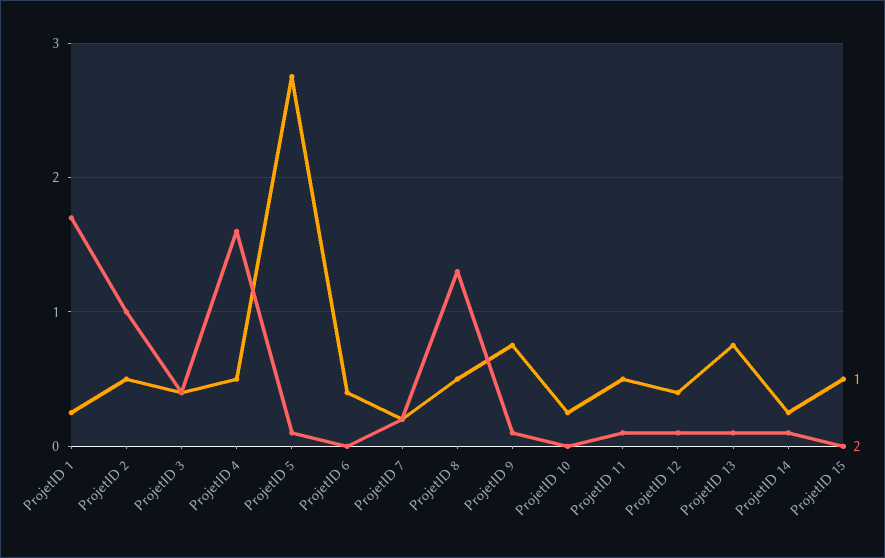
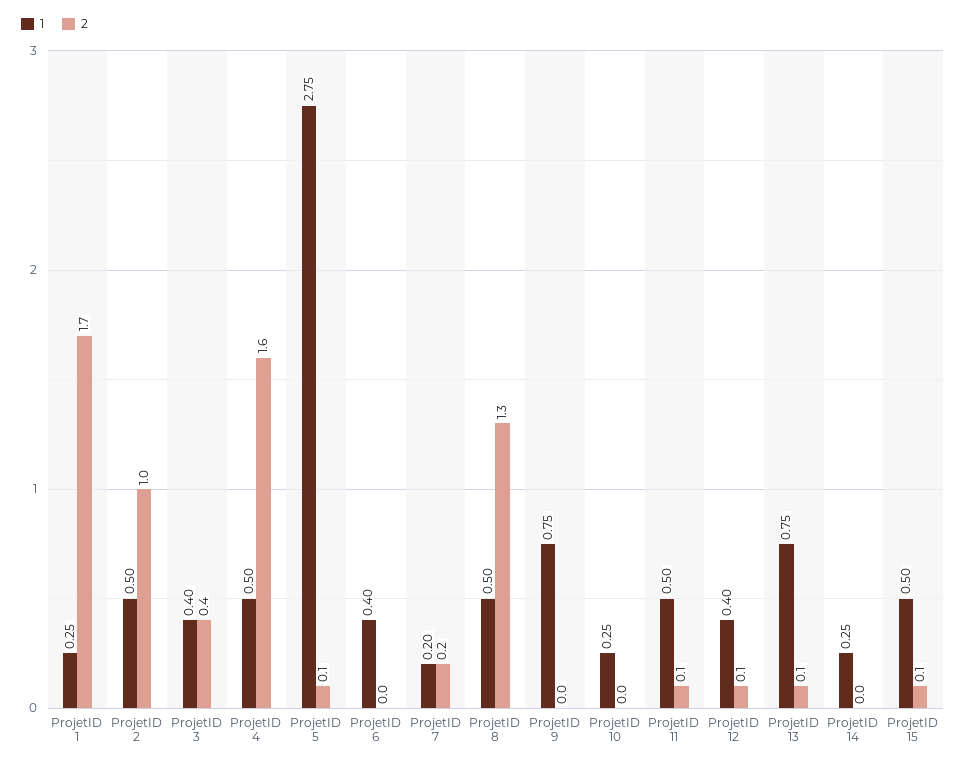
2, ProjetID 9: 0.1 -> 0
2, ProjetID 14: 0.1 -> 0
2, ProjetID 15: 0 -> 0.1

